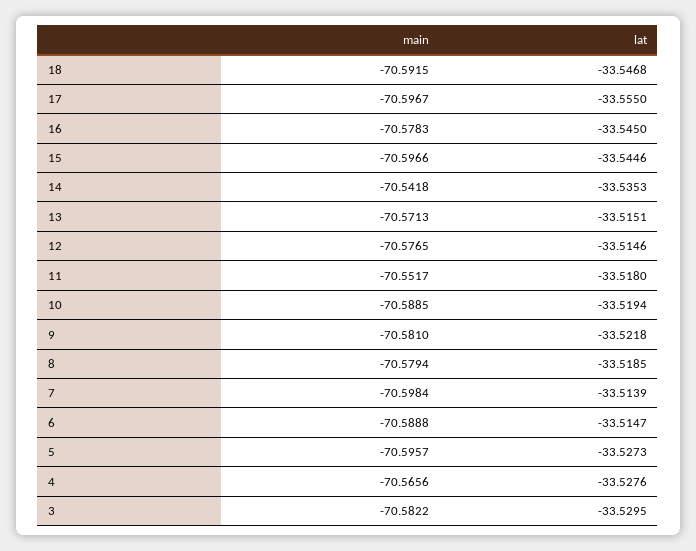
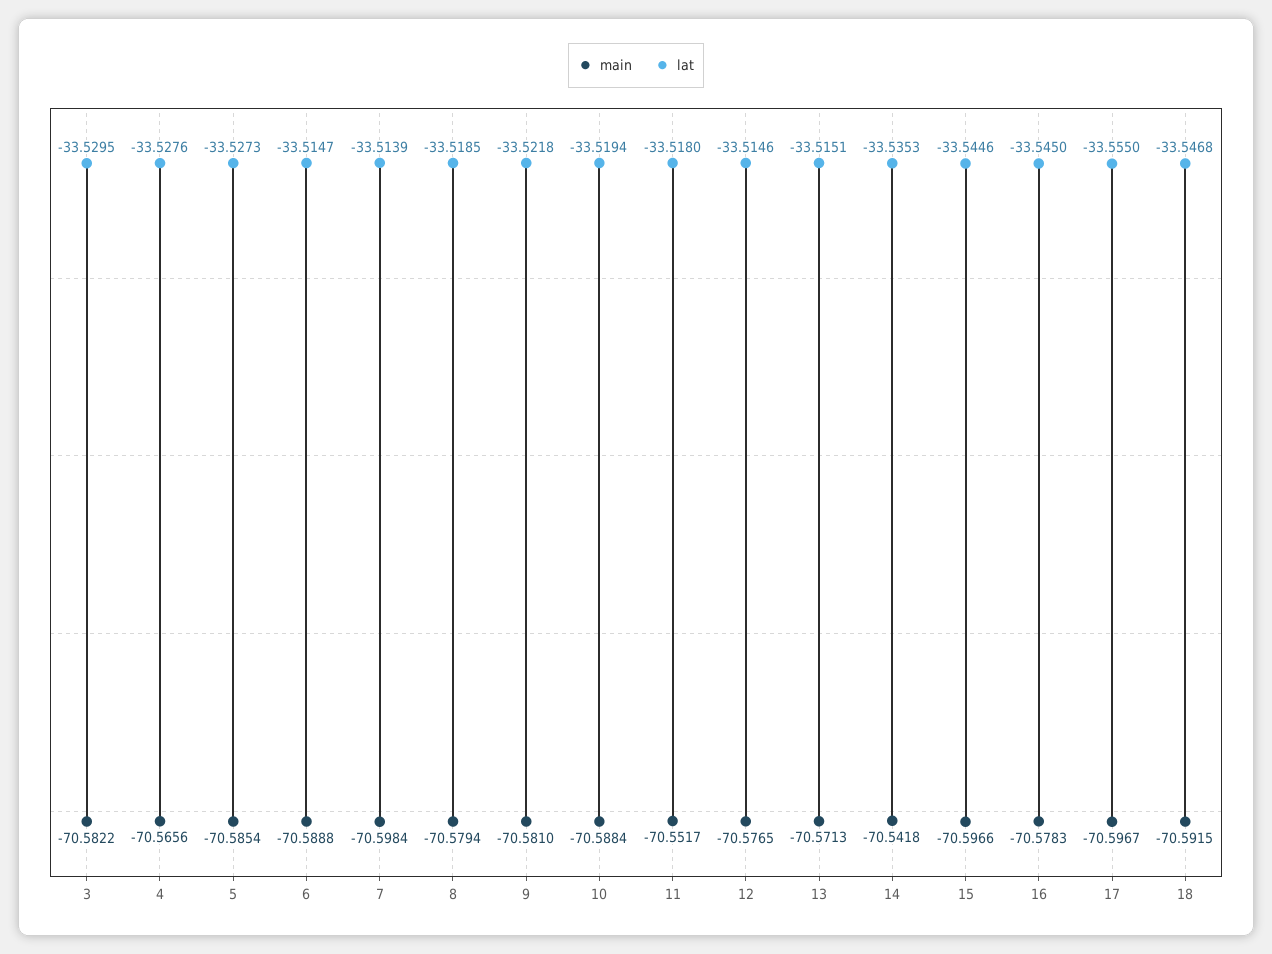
main, 10: -70.5885 -> -70.5884
main, 5: -70.5957 -> -70.5854

